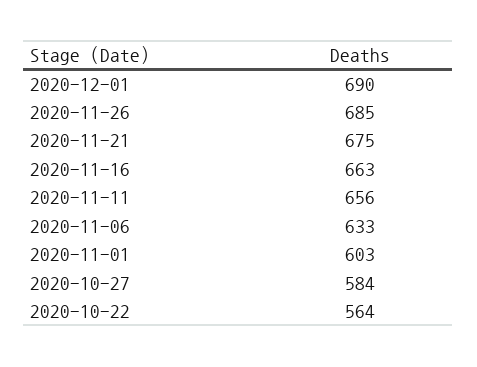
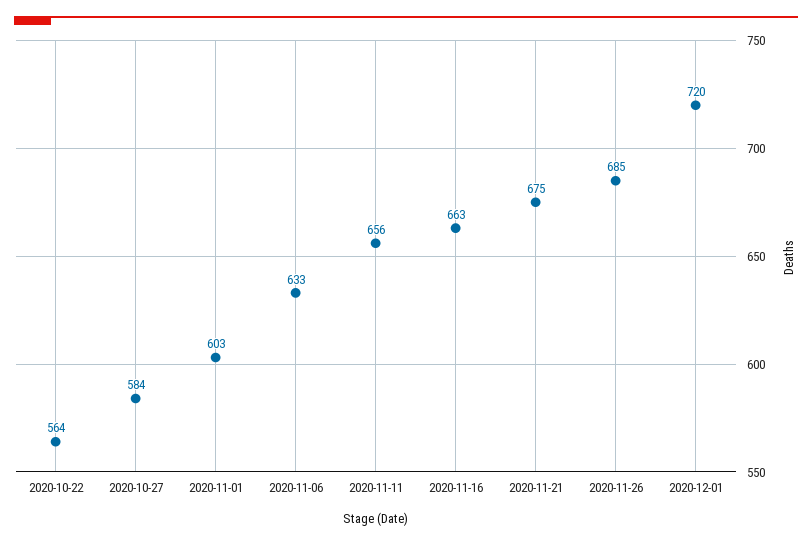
2020-12-01: 690 -> 720

